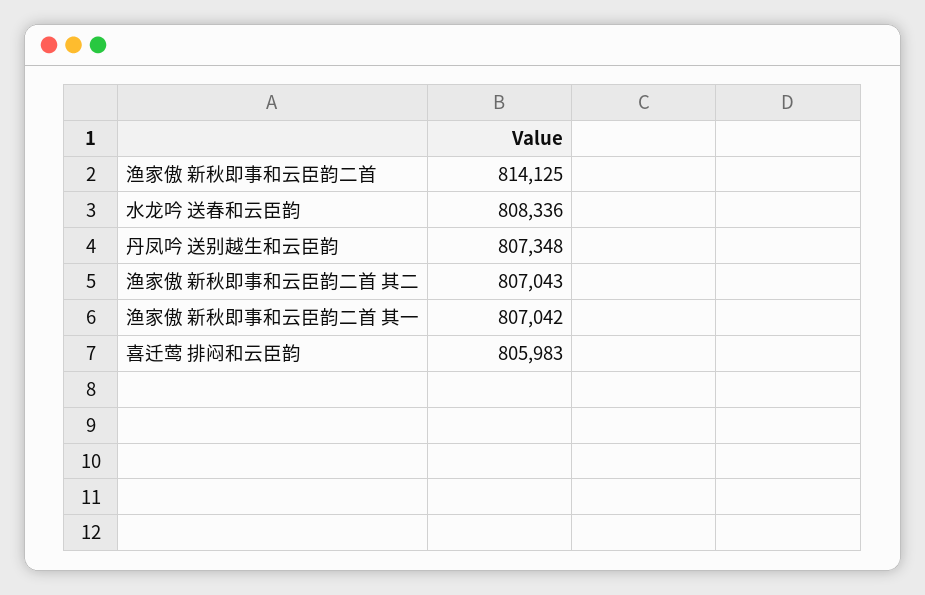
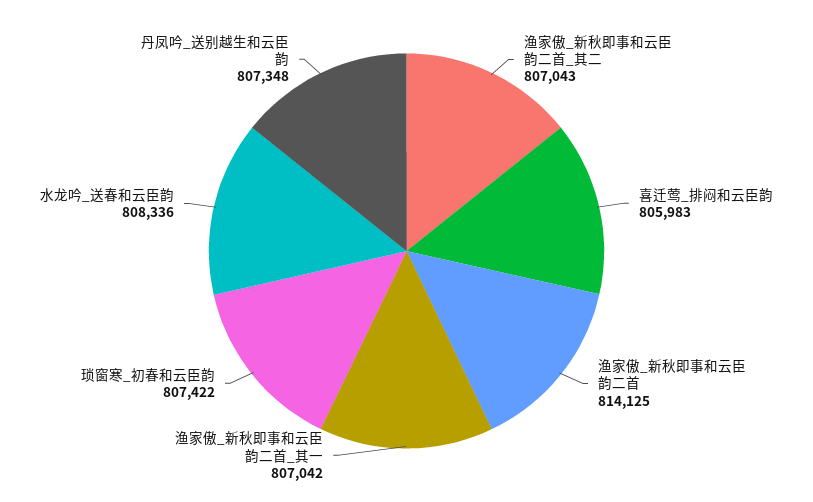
琐窗寒_初春和云臣韵: none -> 807422

